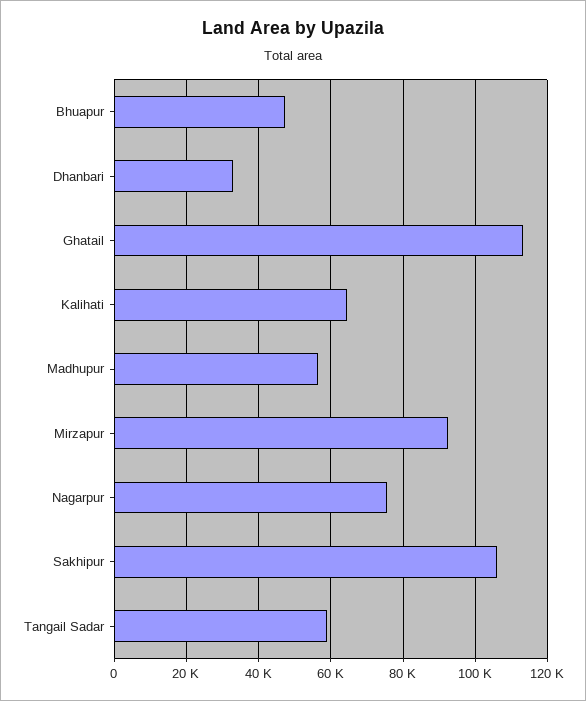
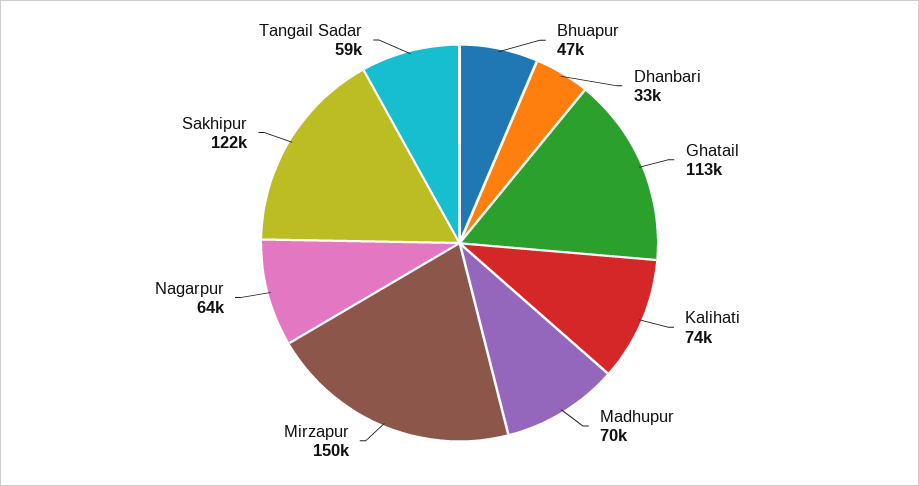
Kalihati: 64000 -> 74000
Madhupur: 56000 -> 70000
Mirzapur: 92000 -> 150000
Nagarpur: 76000 -> 64000
Sakhipur: 106000 -> 122000

